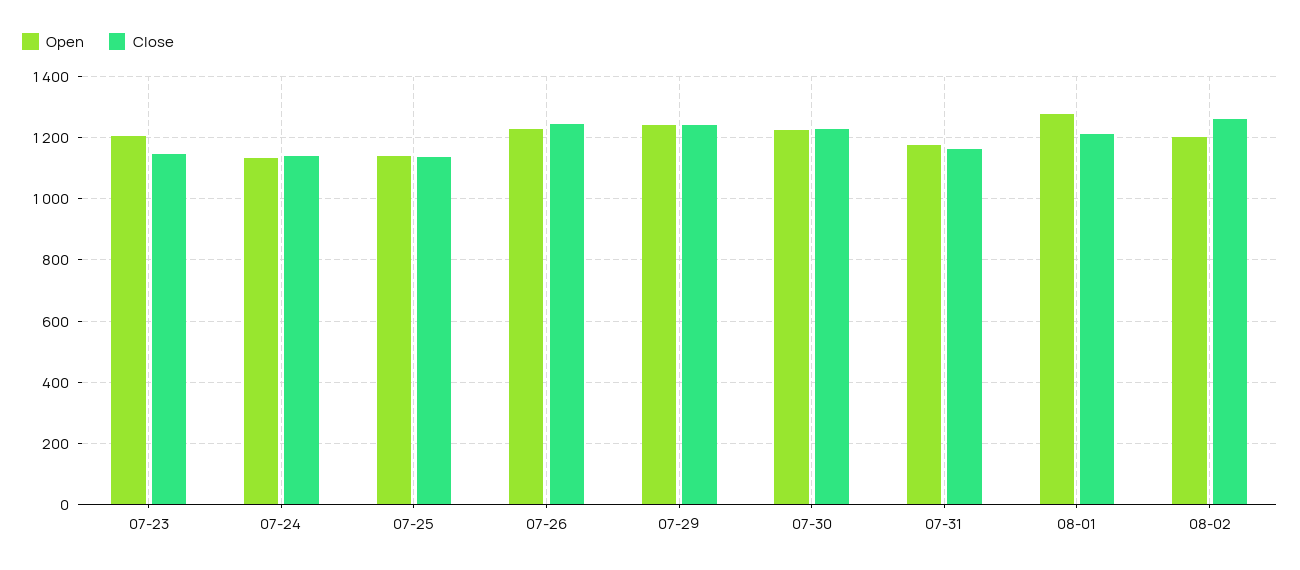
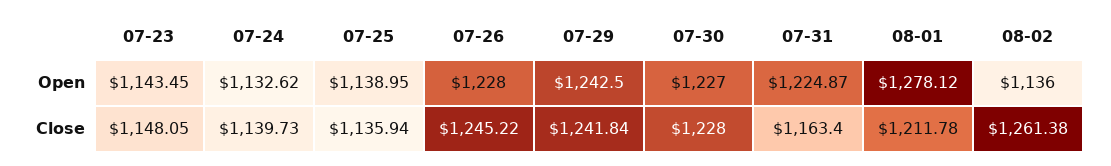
Open, 07-23: 1200 -> 1143.45
Open, 07-31: 1180 -> 1224.87
Open, 08-02: 1200 -> 1136

